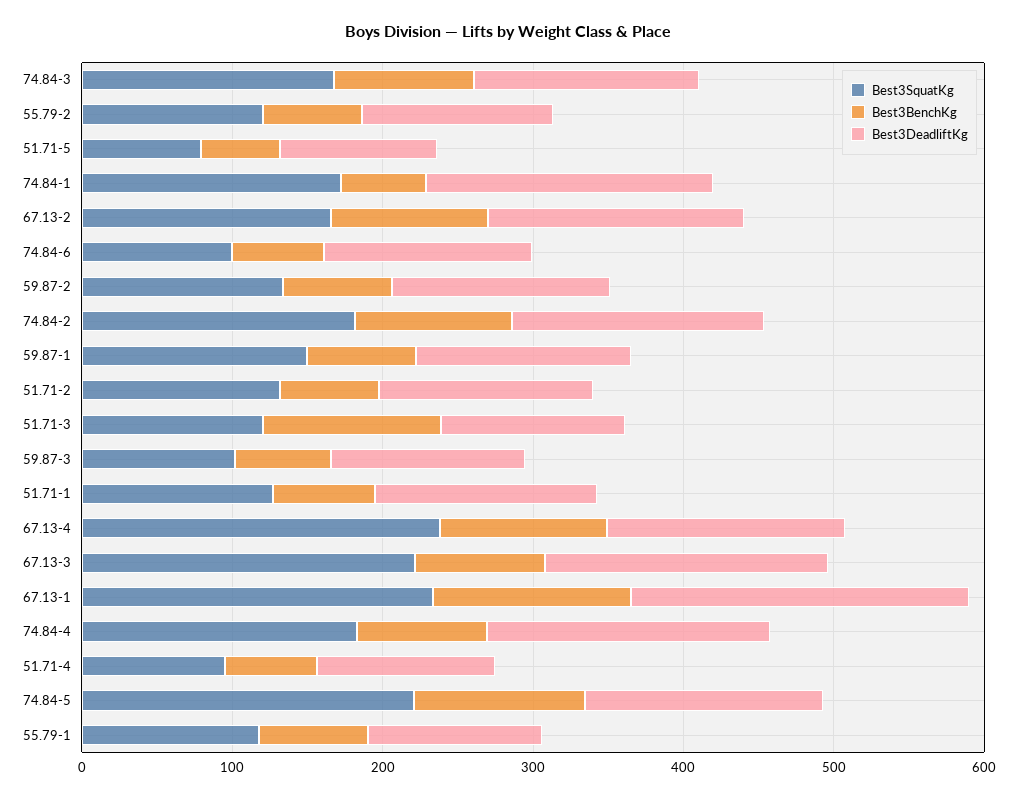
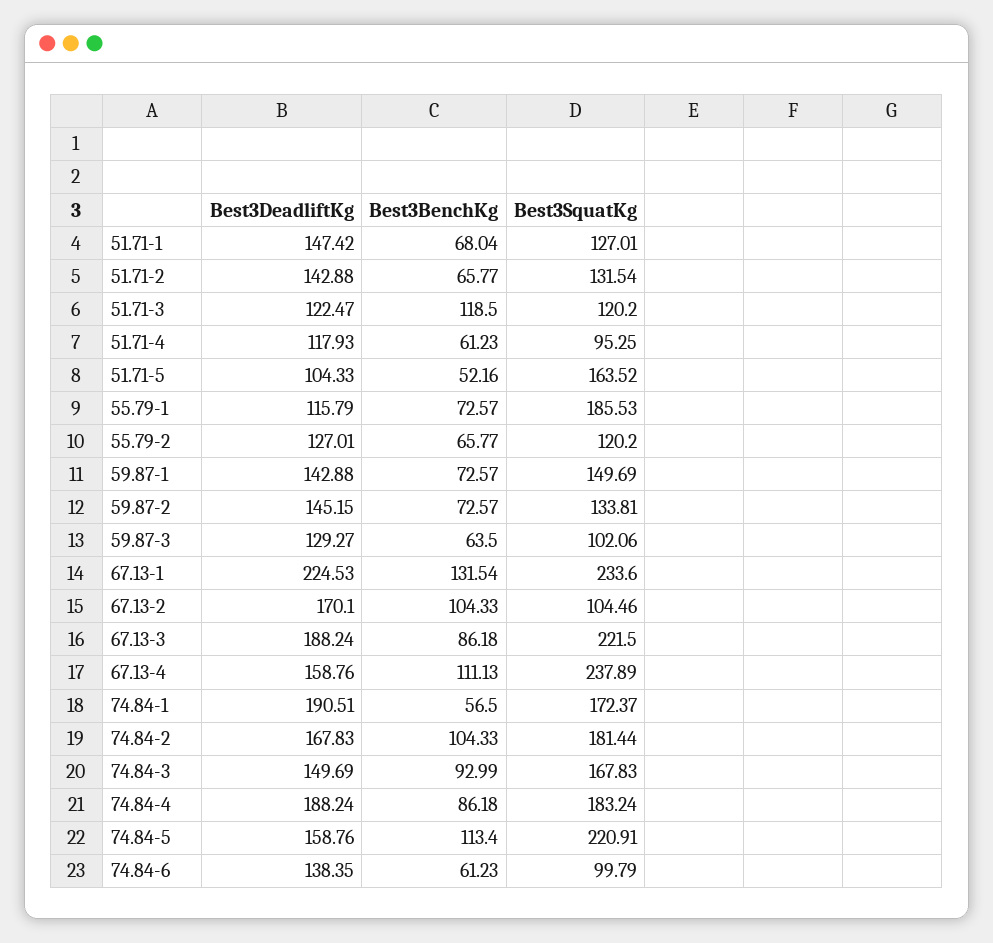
Best3SquatKg, 51.71-5: 80 -> 163.52
Best3SquatKg, 67.13-2: 160 -> 104.46
Best3SquatKg, 55.79-1: 120 -> 185.53

